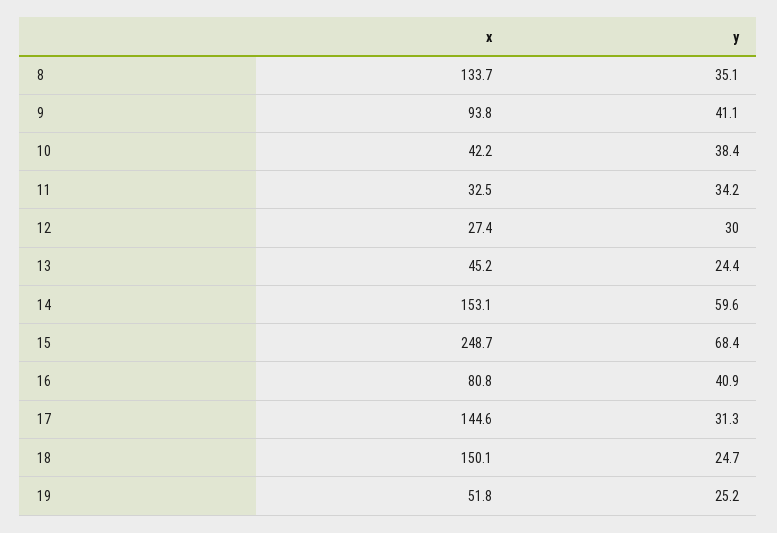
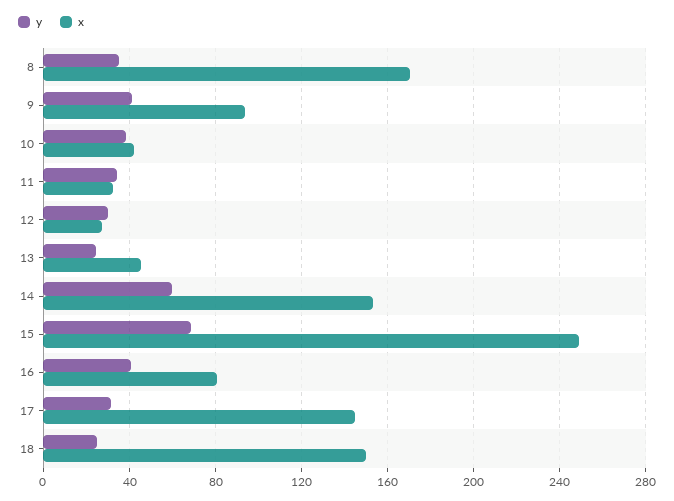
x, 8: 133.7 -> 170
x, 19: 51.8 -> none
y, 19: 25.2 -> none

